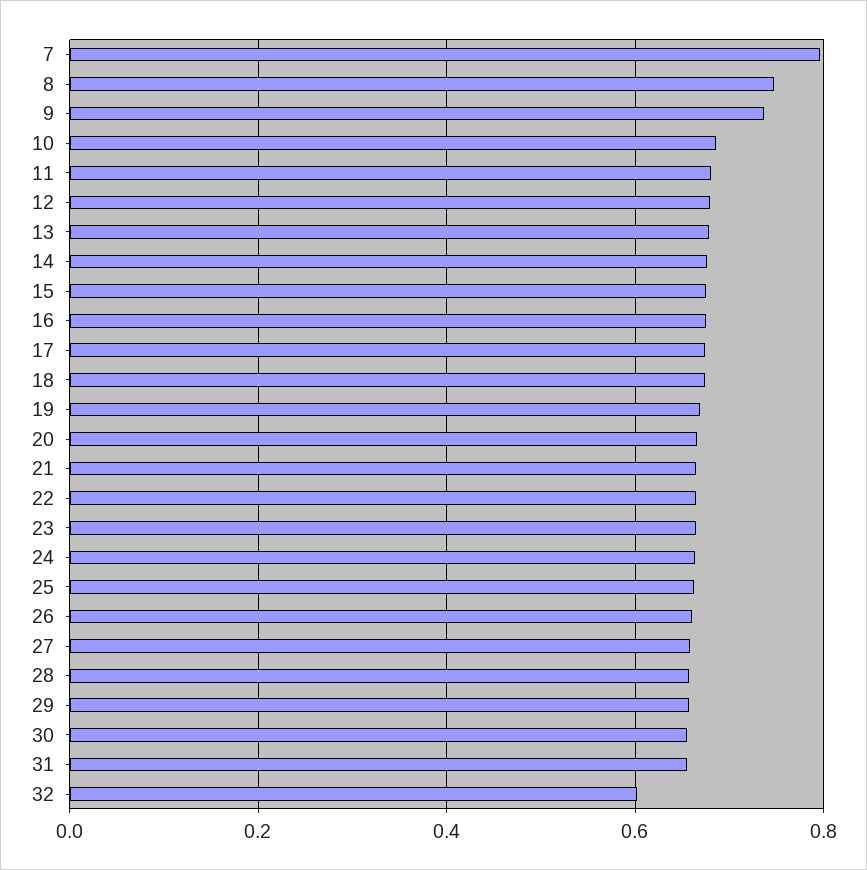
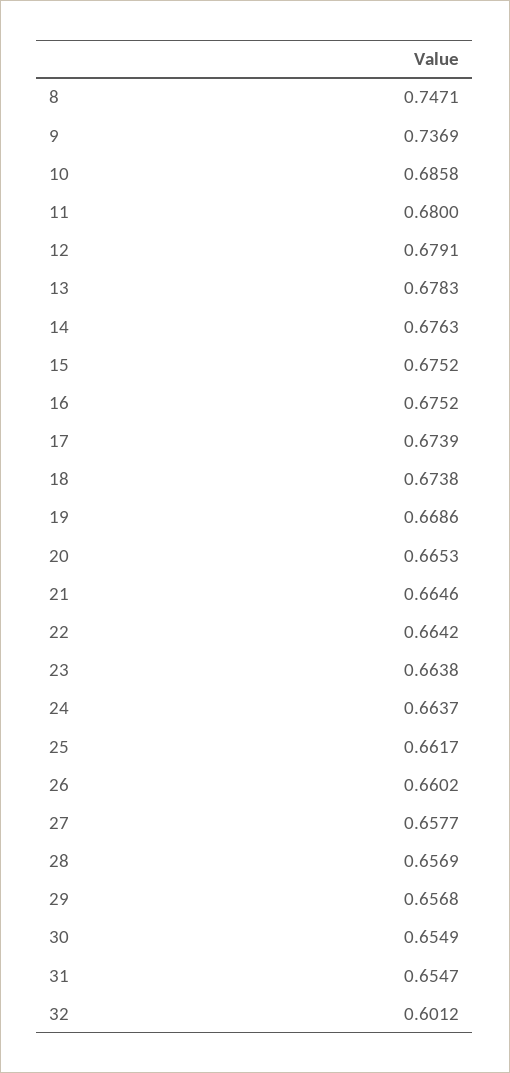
7: 0.8 -> none

